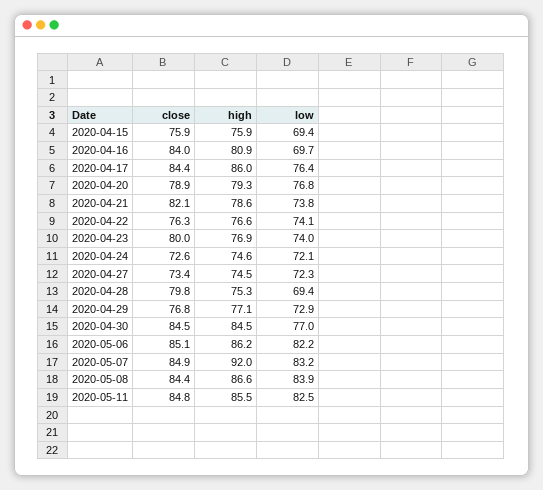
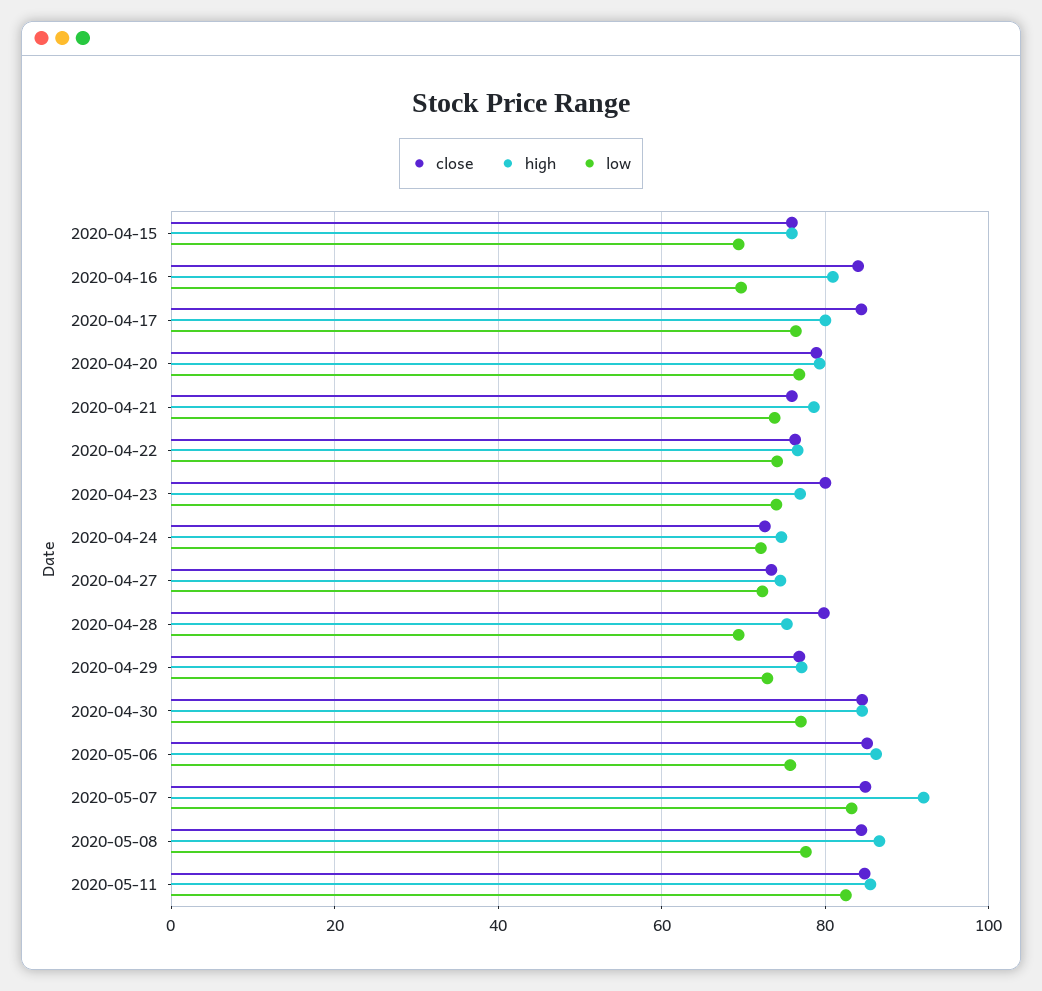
high, 2020-04-17: 86 -> 80
close, 2020-04-21: 82.1 -> 76
low, 2020-05-06: 82.2 -> 76
low, 2020-05-08: 83.9 -> 78

